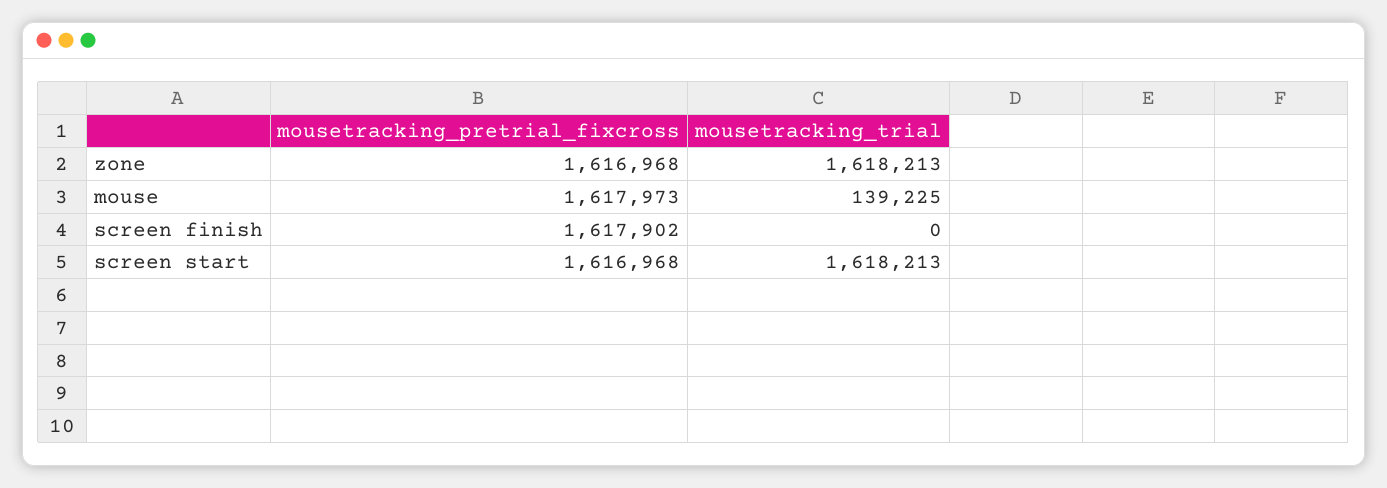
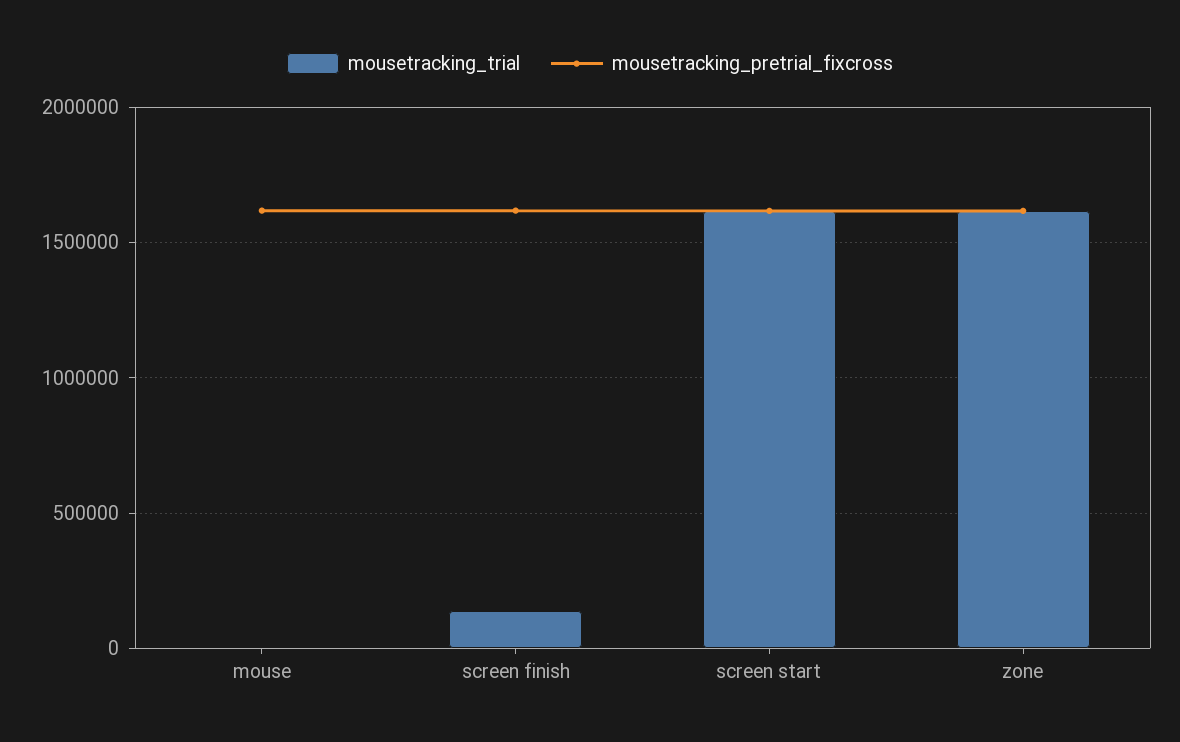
mousetracking_trial, mouse: 139225 -> 0
mousetracking_trial, screen finish: 0 -> 150000

